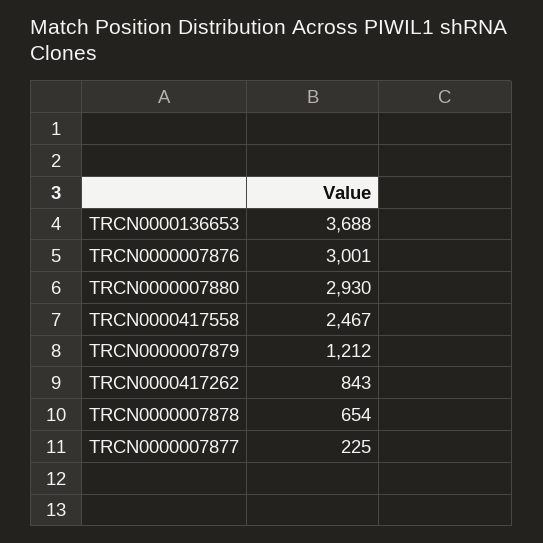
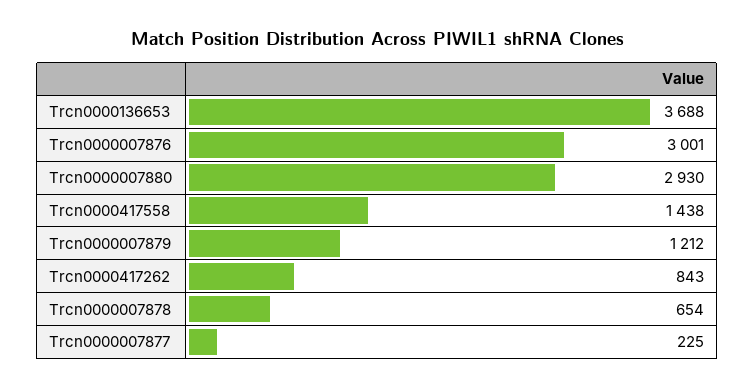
TRCN0000417558: 2467 -> 1438

